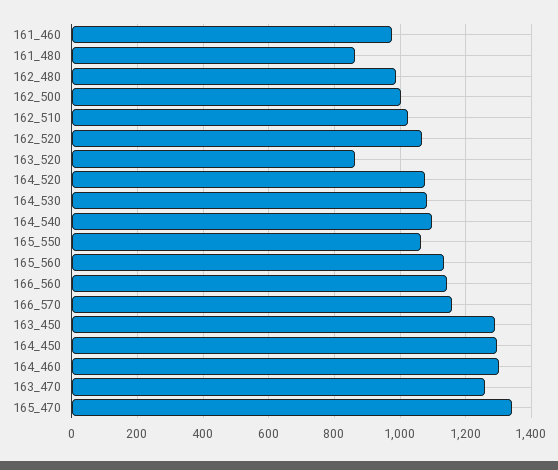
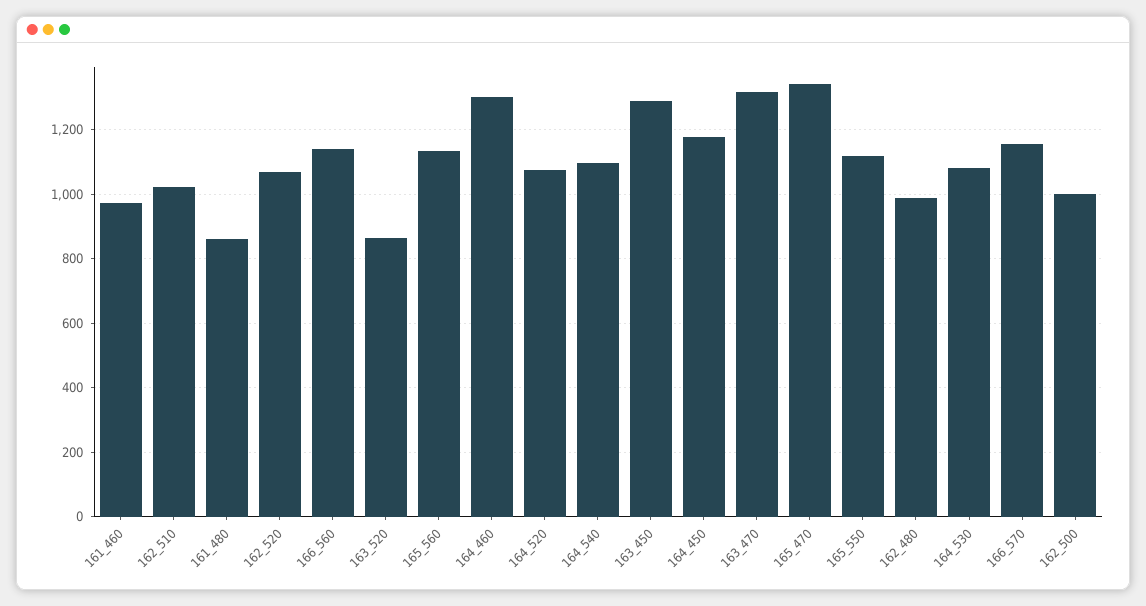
165_550: 1060 -> 1120
164_450: 1300 -> 1180
163_470: 1260 -> 1320

